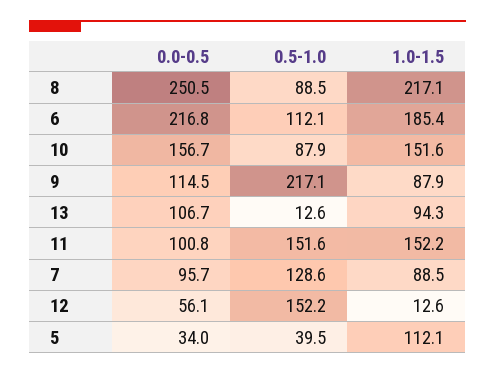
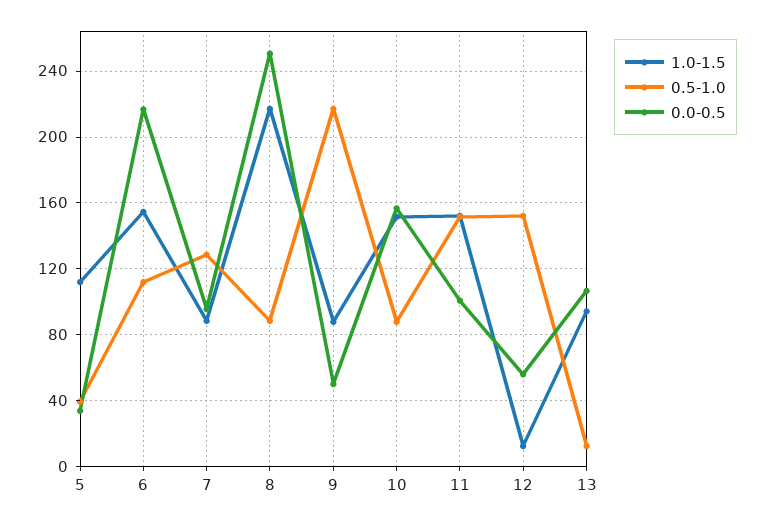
1.0-1.5, 6: 185.4 -> 155
0.0-0.5, 9: 114.5 -> 50

